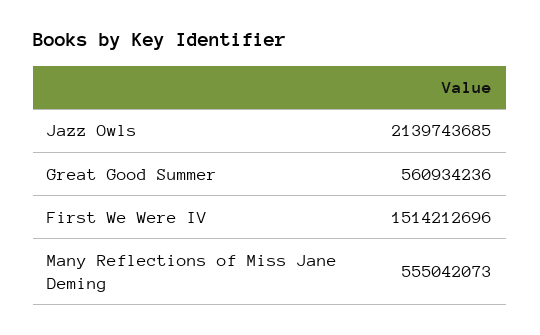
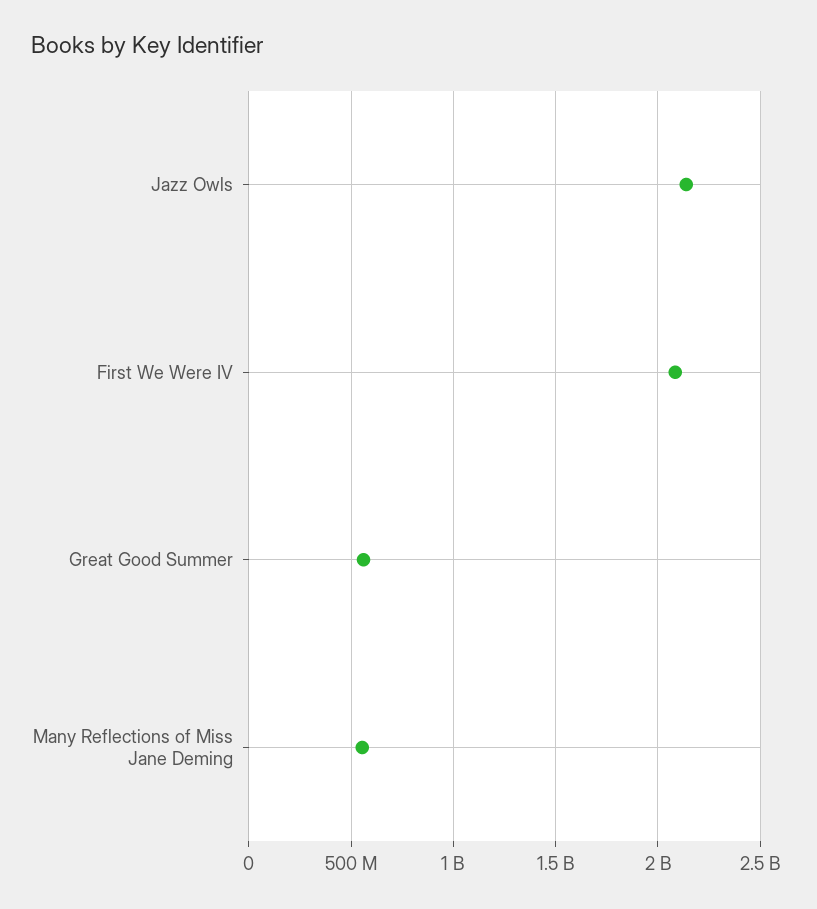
First We Were IV: 1514212696 -> 2100000000

